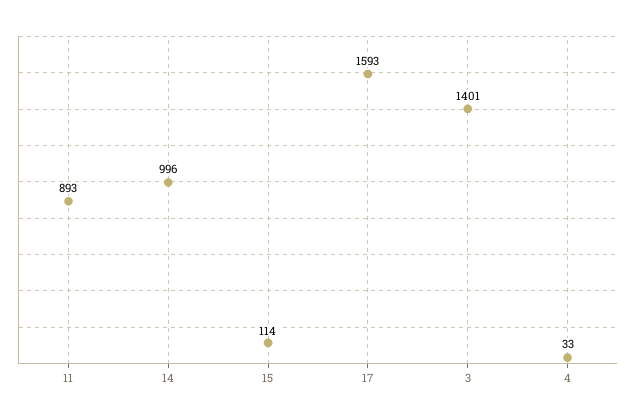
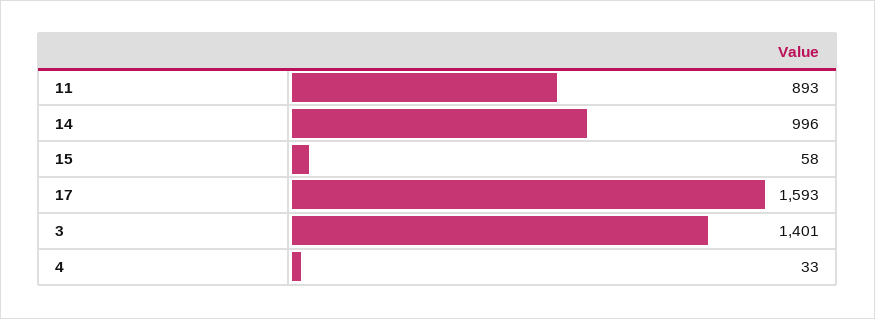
15: 114 -> 58

